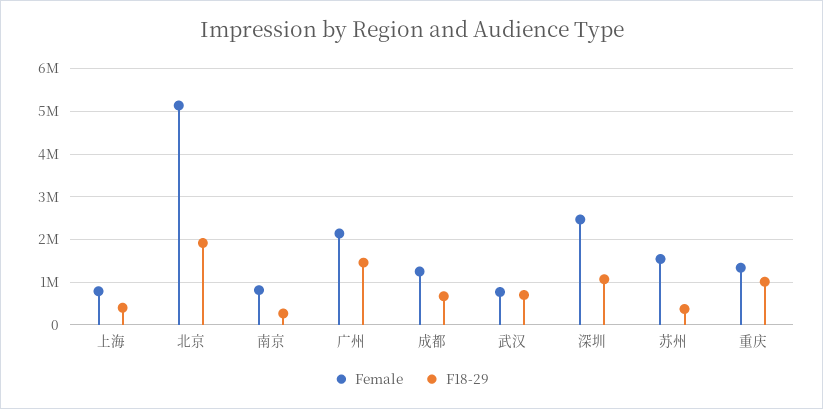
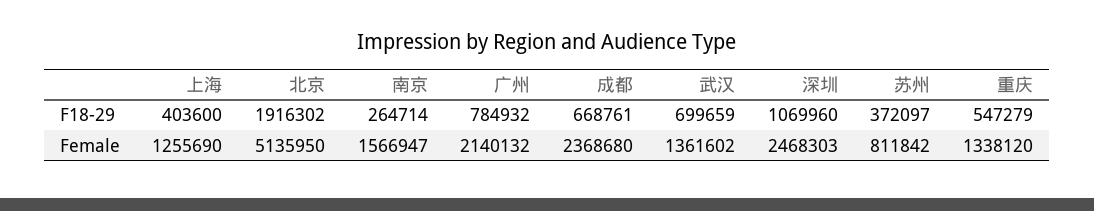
Female, 上海: 800000 -> 1255690
Female, 南京: 800000 -> 1566947
F18-29, 广州: 1400000 -> 784932
Female, 成都: 1200000 -> 2368680
Female, 武汉: 800000 -> 1361602
Female, 苏州: 1600000 -> 811842
F18-29, 重庆: 1000000 -> 547279

